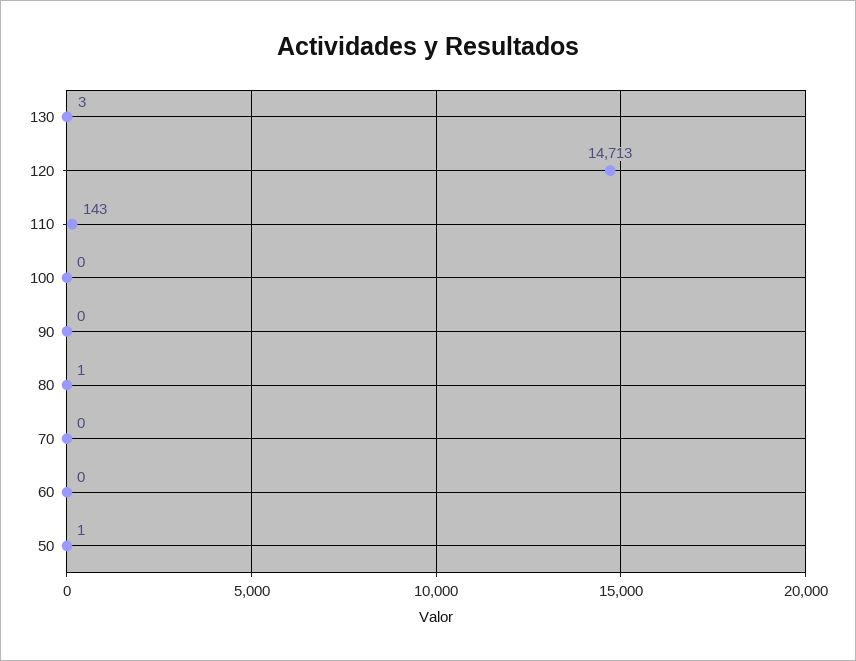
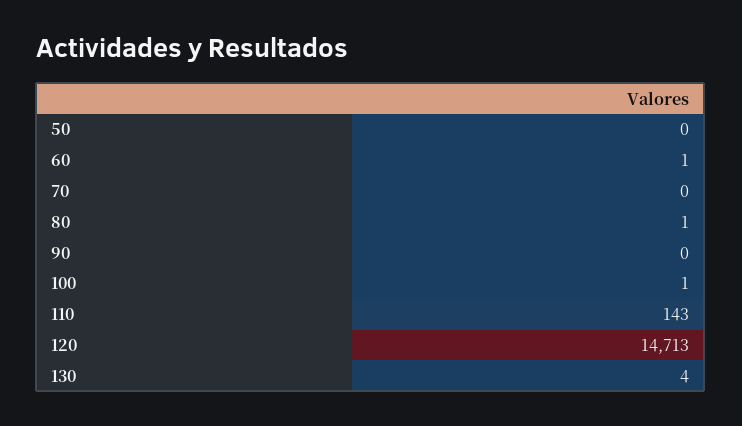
130: 3 -> 4
100: 0 -> 1
60: 0 -> 1
50: 1 -> 0

